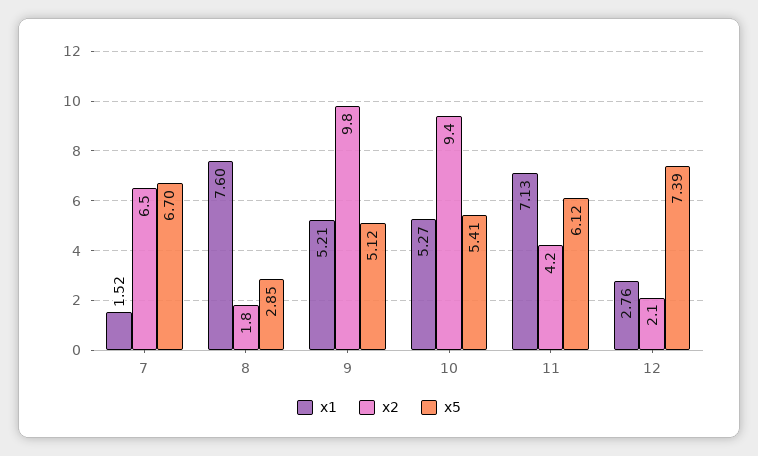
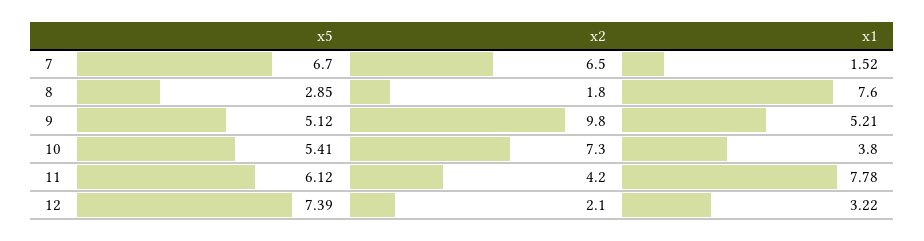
x1, 10: 5.27 -> 3.8
x2, 10: 9.4 -> 7.3
x1, 11: 7.13 -> 7.78
x1, 12: 2.76 -> 3.22

